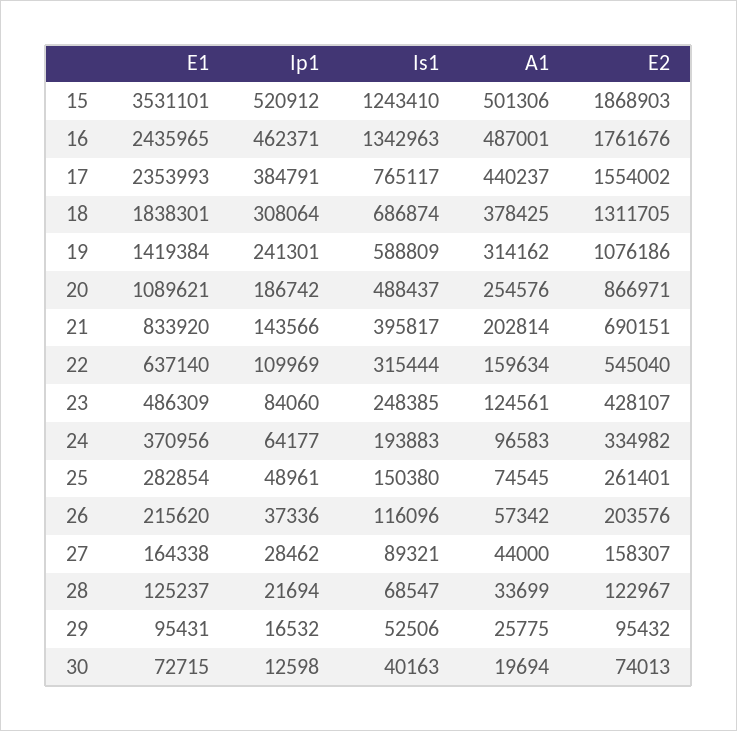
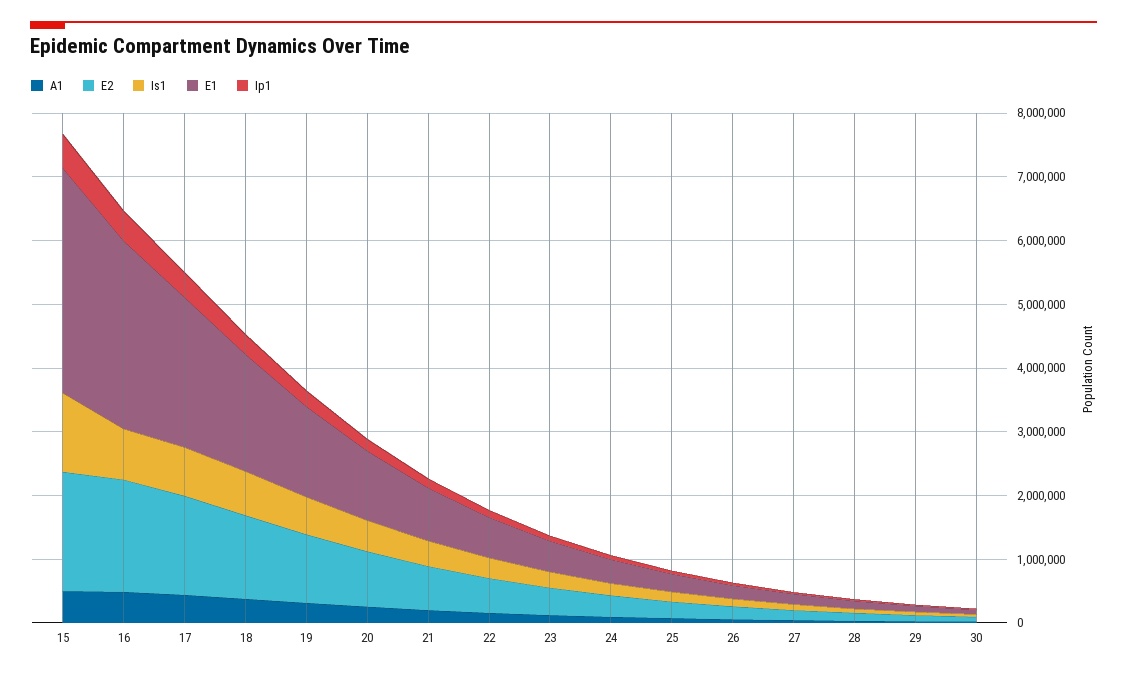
E1, 16: 2435965 -> 3000000
Is1, 16: 1342963 -> 800000

